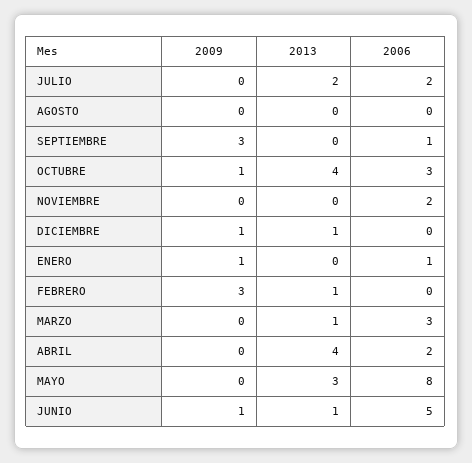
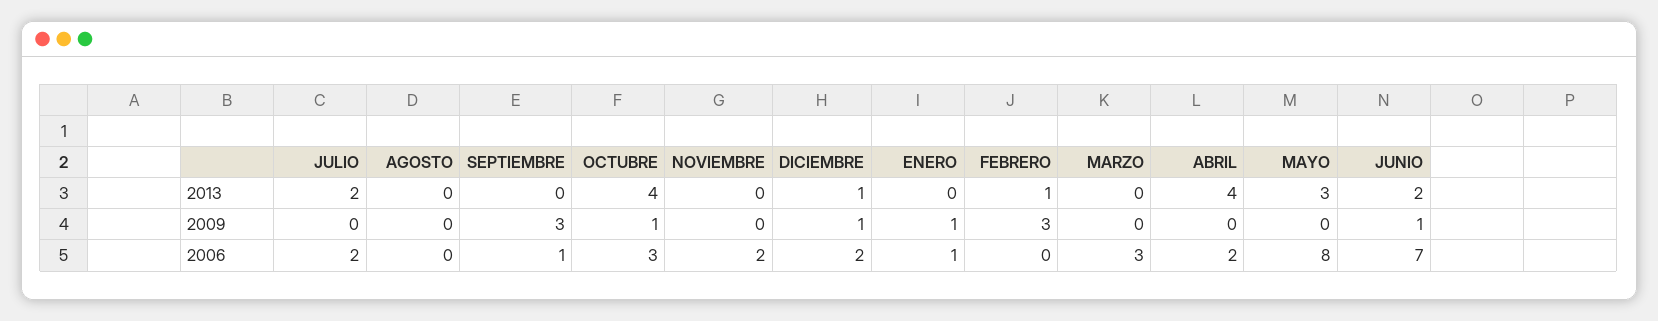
2006, DICIEMBRE: 0 -> 2
2013, MARZO: 1 -> 0
2013, JUNIO: 1 -> 2
2006, JUNIO: 5 -> 7

